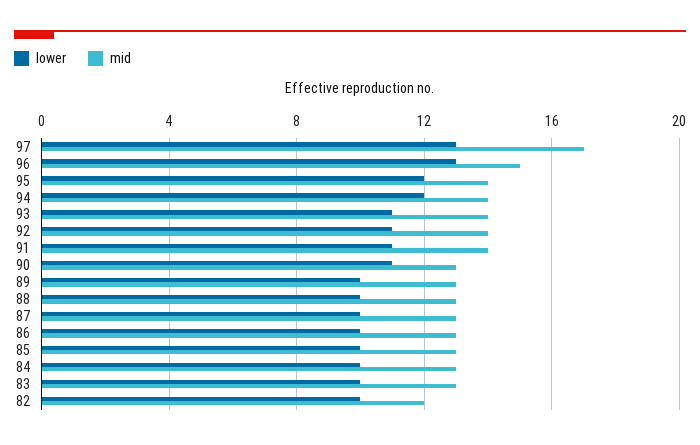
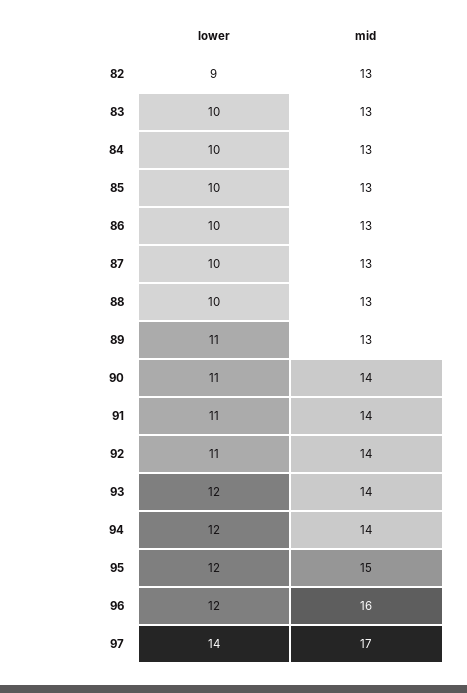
lower, 97: 13 -> 14
lower, 96: 13 -> 12
mid, 96: 15 -> 16
mid, 95: 14 -> 15
lower, 93: 11 -> 12
mid, 90: 13 -> 14
lower, 89: 10 -> 11
lower, 82: 10 -> 9
mid, 82: 12 -> 13

